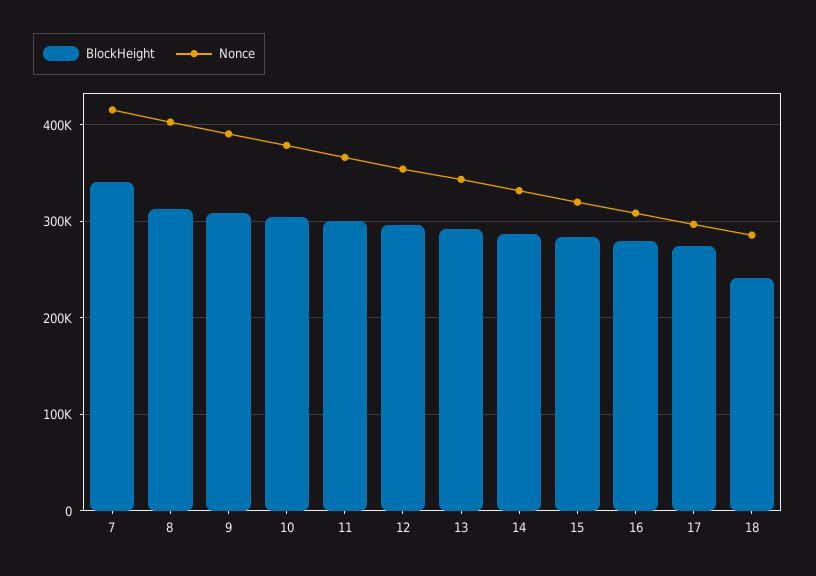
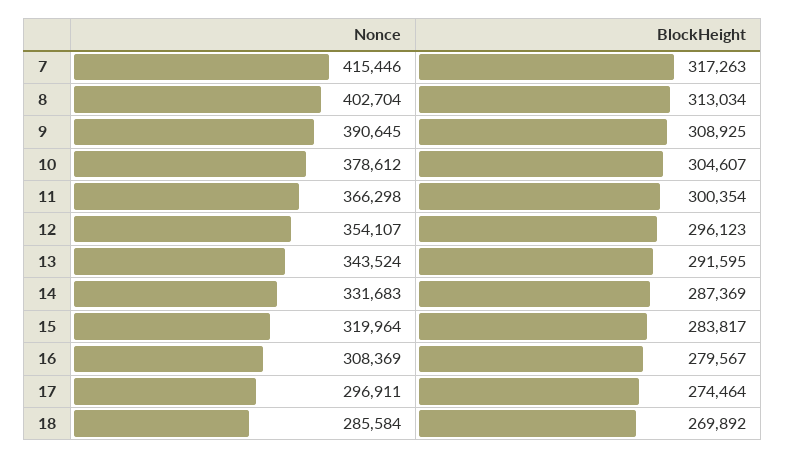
BlockHeight, 7: 340000 -> 317263
BlockHeight, 18: 240000 -> 269892

